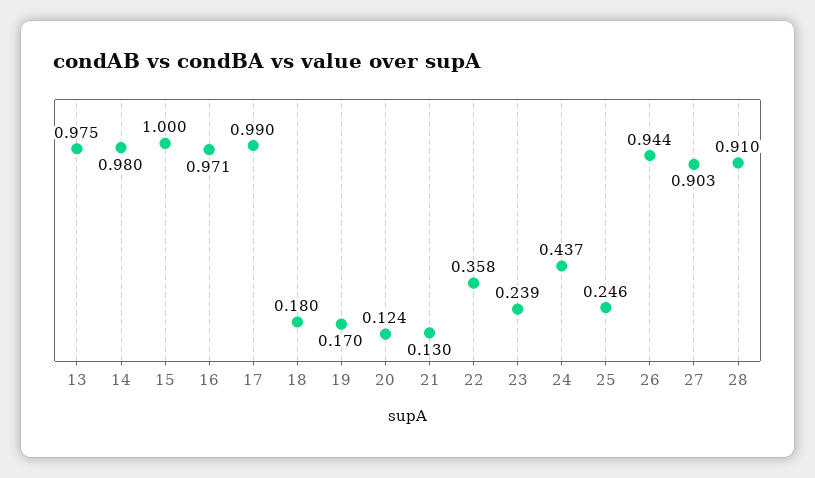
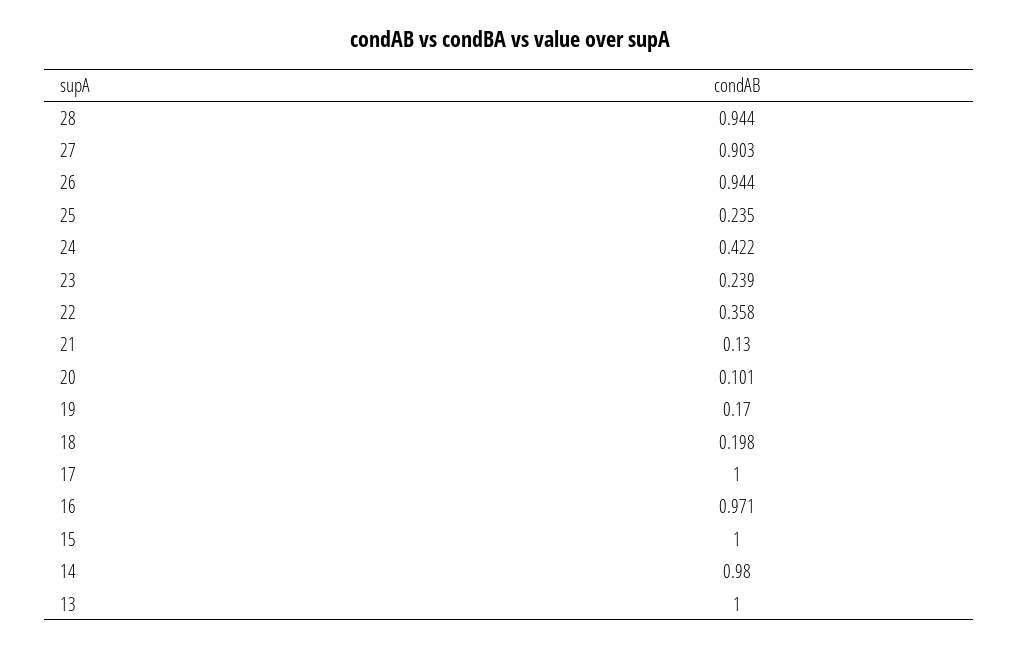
13: 0.975 -> 1
17: 0.99 -> 1
18: 0.18 -> 0.198
20: 0.124 -> 0.101
24: 0.437 -> 0.422
25: 0.246 -> 0.235
28: 0.91 -> 0.944

